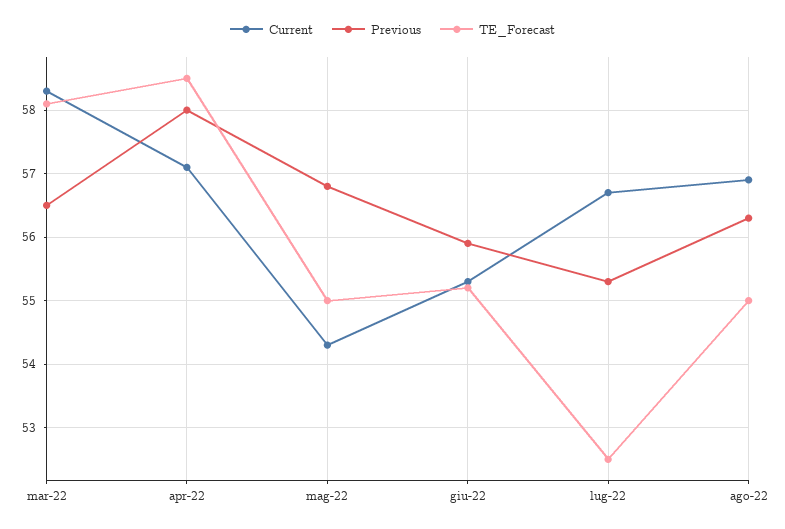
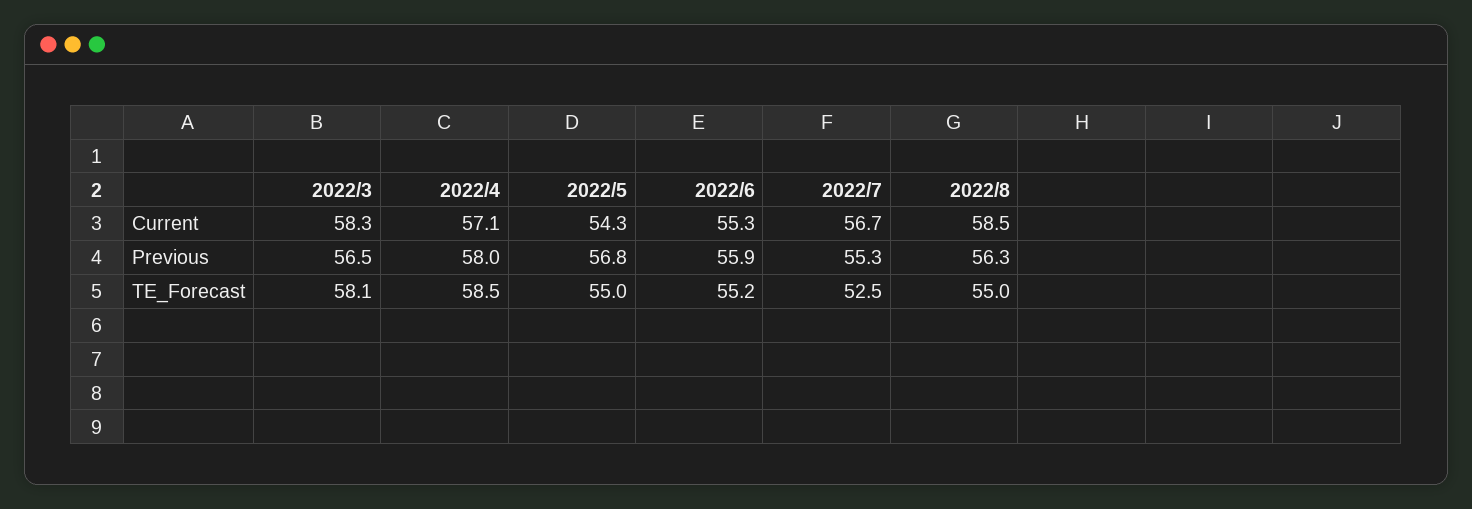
Current, ago-22: 56.9 -> 58.5

